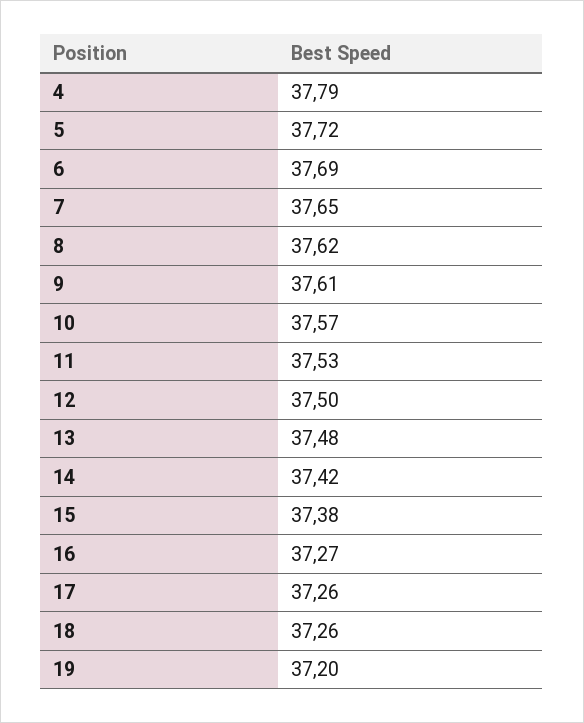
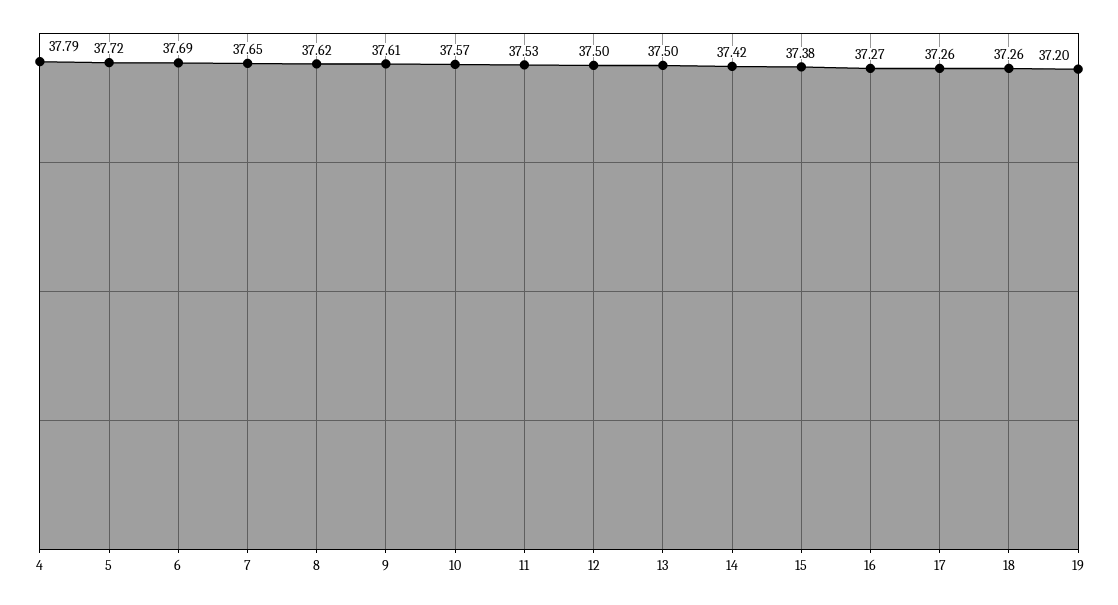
13: 37.48 -> 37.5

